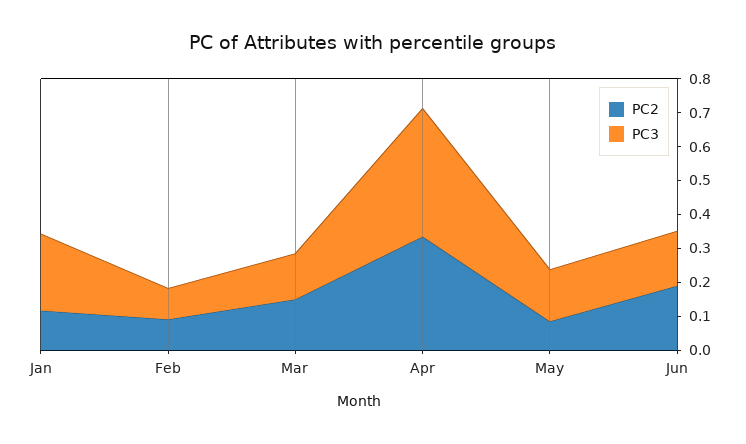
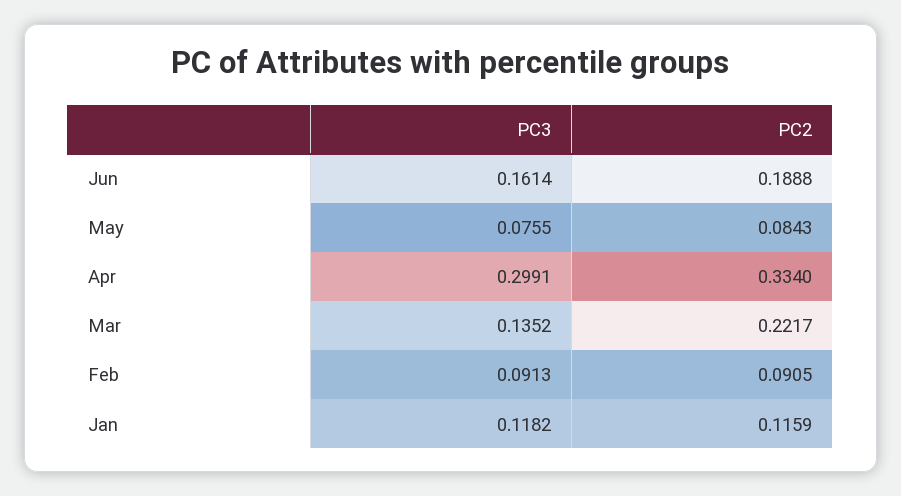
PC3, Jan: 0.225 -> 0.1182
PC2, Mar: 0.15 -> 0.2217
PC3, Apr: 0.375 -> 0.2991
PC3, May: 0.15 -> 0.0755

